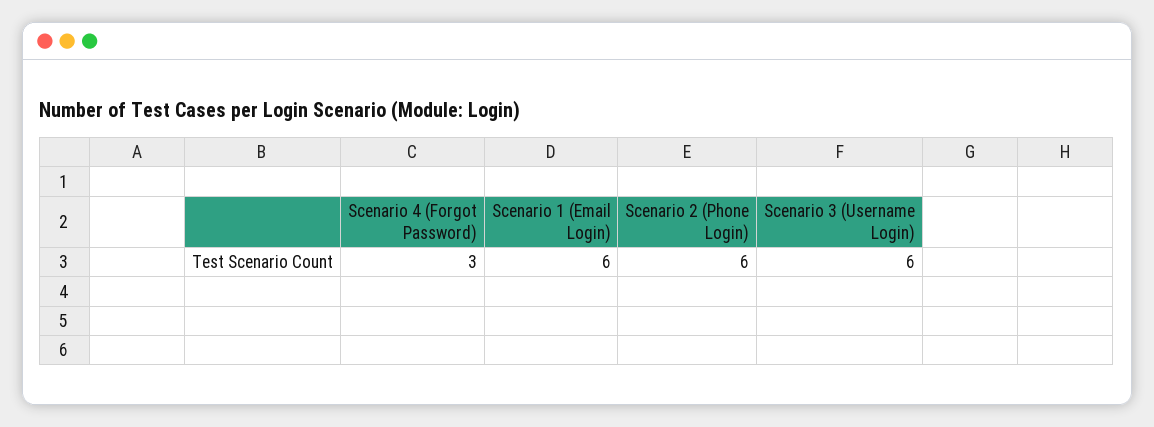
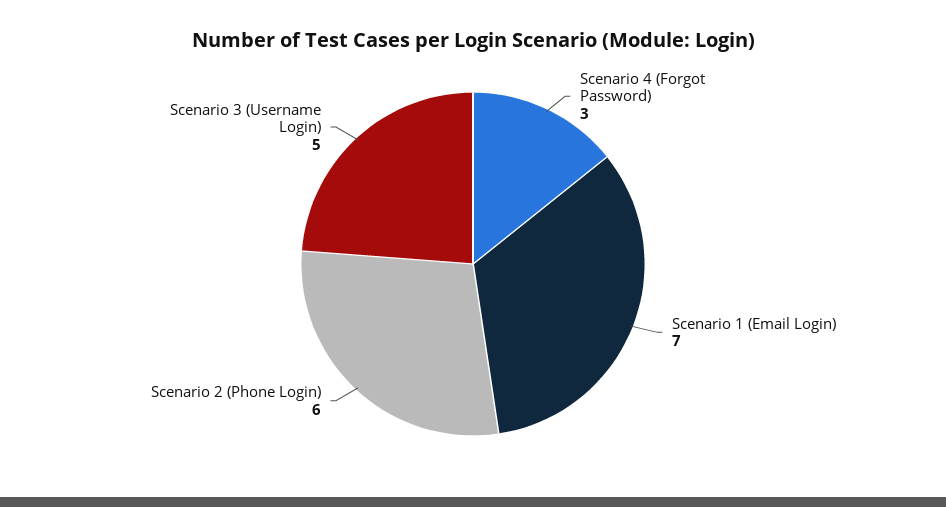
Scenario 1 (Email Login): 6 -> 7
Scenario 3 (Username Login): 6 -> 5

